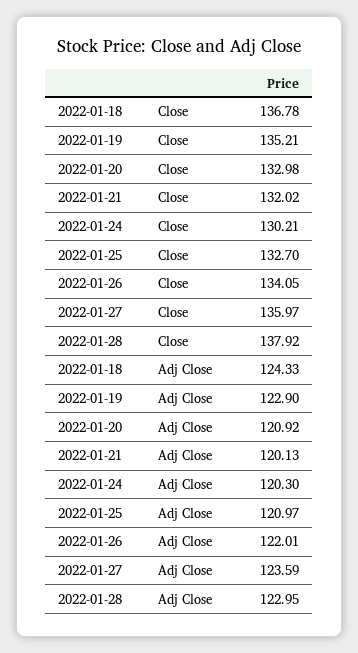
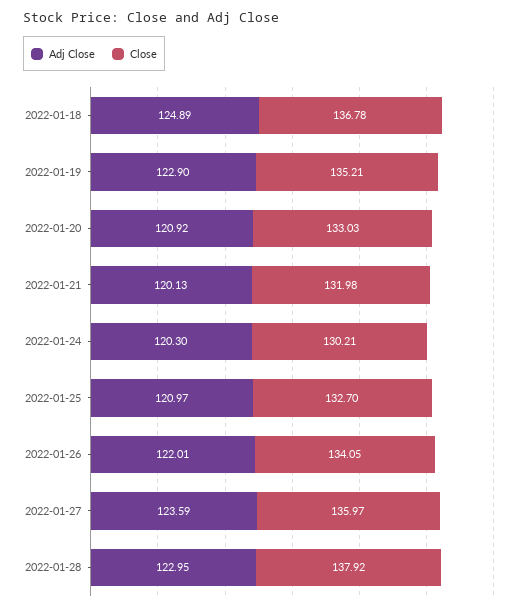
Close, 2022-01-20: 132.98 -> 133.03
Close, 2022-01-21: 132.02 -> 131.98
Adj Close, 2022-01-18: 124.33 -> 124.89

